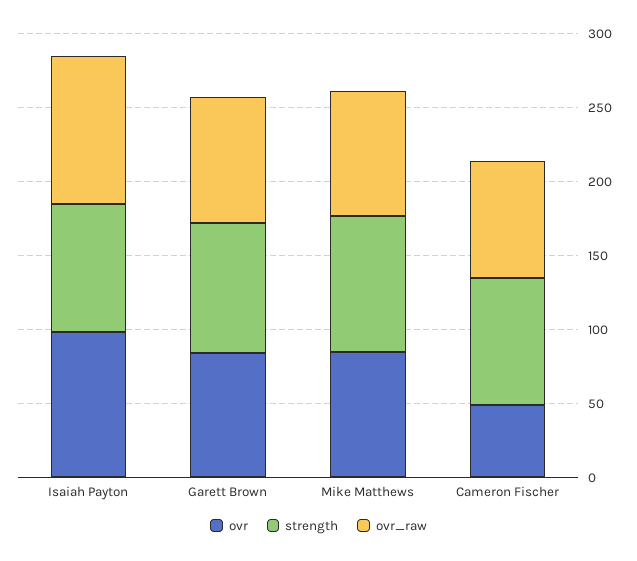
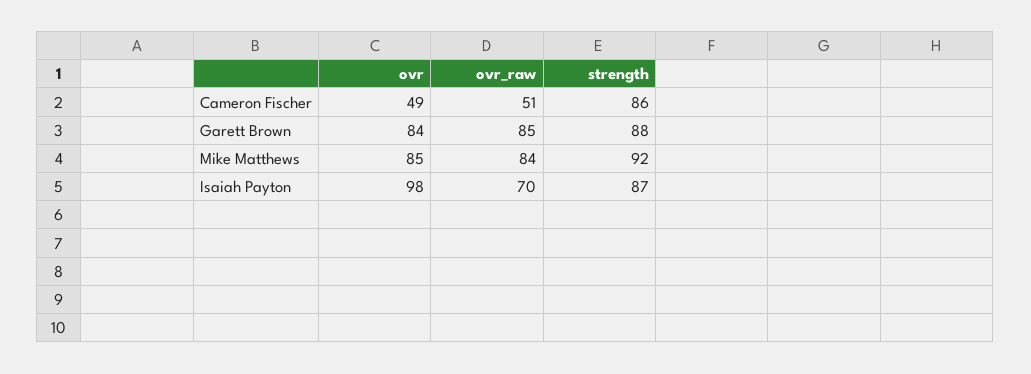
ovr_raw, Isaiah Payton: 100 -> 70
ovr_raw, Cameron Fischer: 80 -> 51

